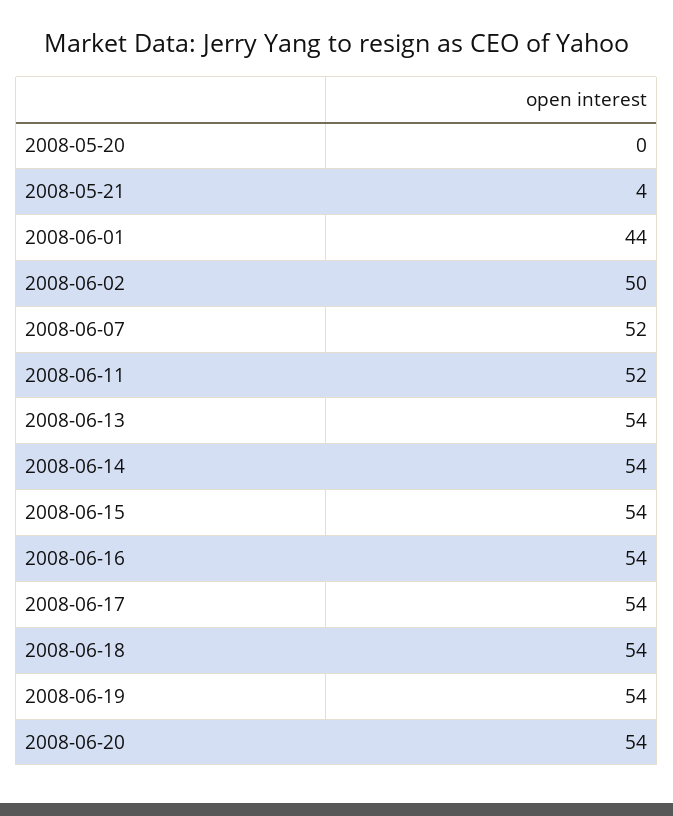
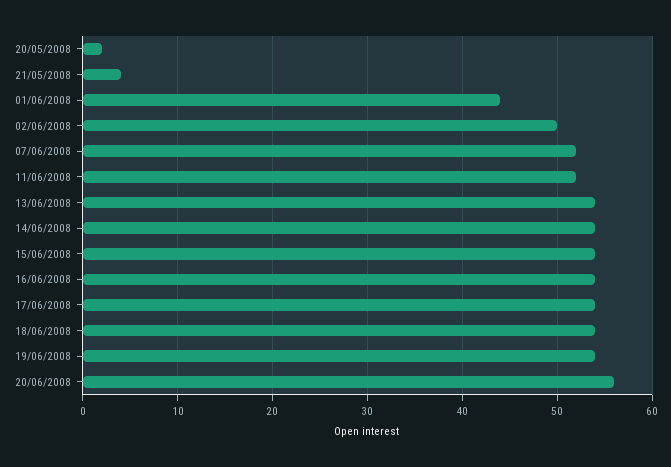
2008-05-20: 0 -> 2
2008-06-20: 54 -> 56

